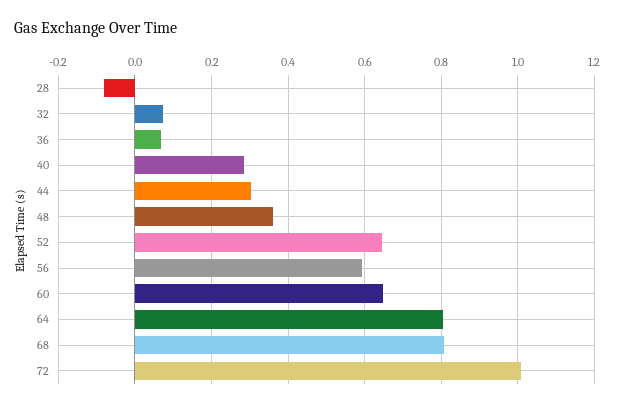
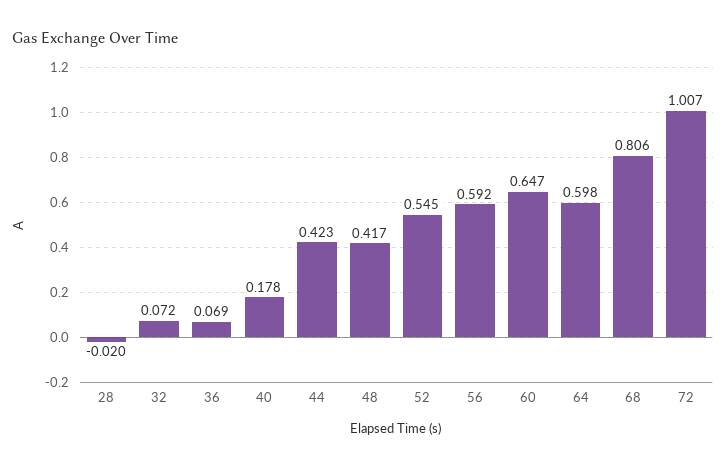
28: -0.08 -> -0.02
40: 0.28 -> 0.178
44: 0.3 -> 0.423
48: 0.36 -> 0.417
52: 0.64 -> 0.545
64: 0.8 -> 0.598

